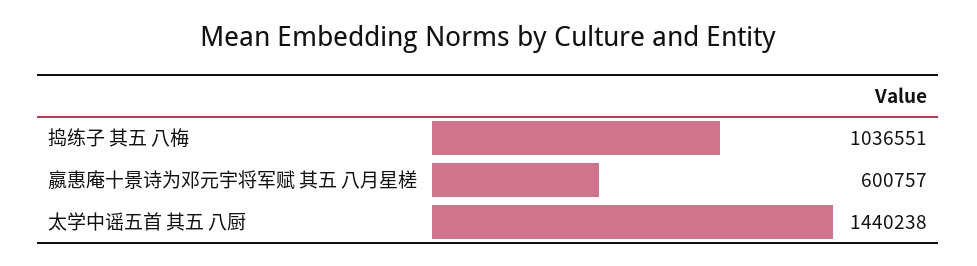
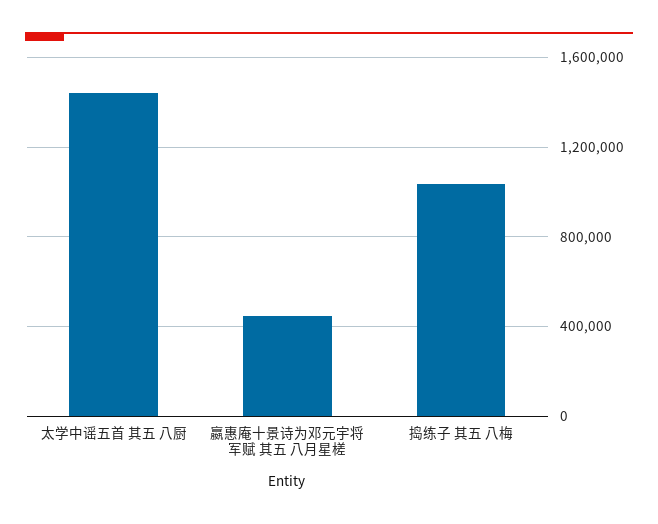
嬴惠庵十景诗为邓元宇将军赋 其五 八月星槎: 600757 -> 450000

